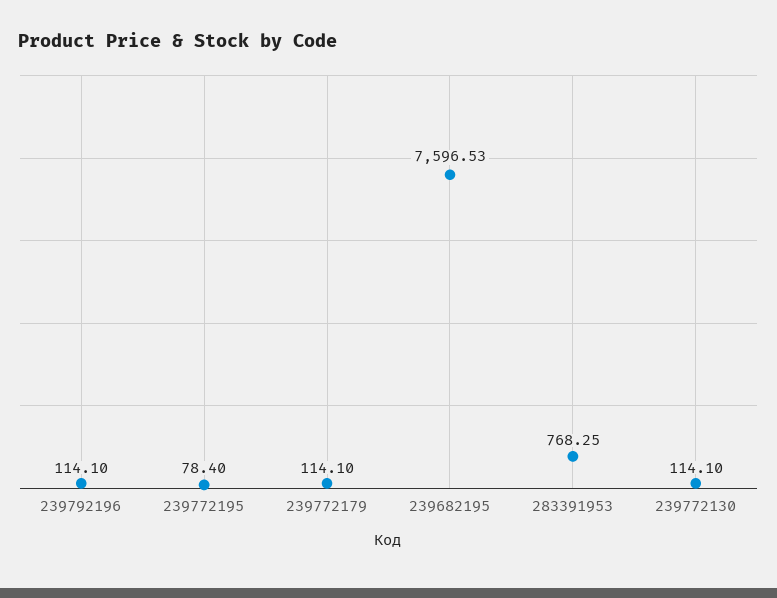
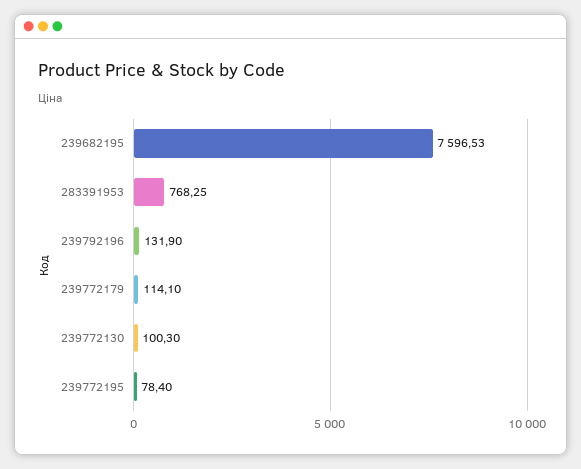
239792196: 114.1 -> 131.9
239772130: 114.1 -> 100.3

